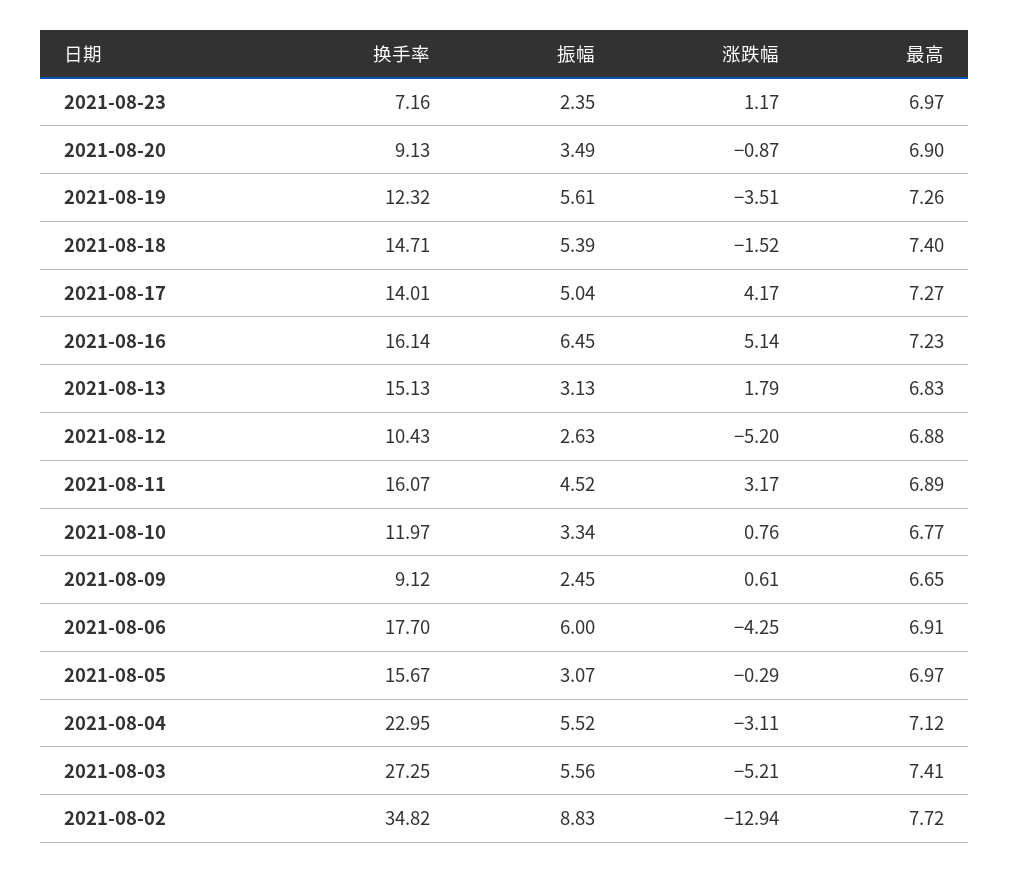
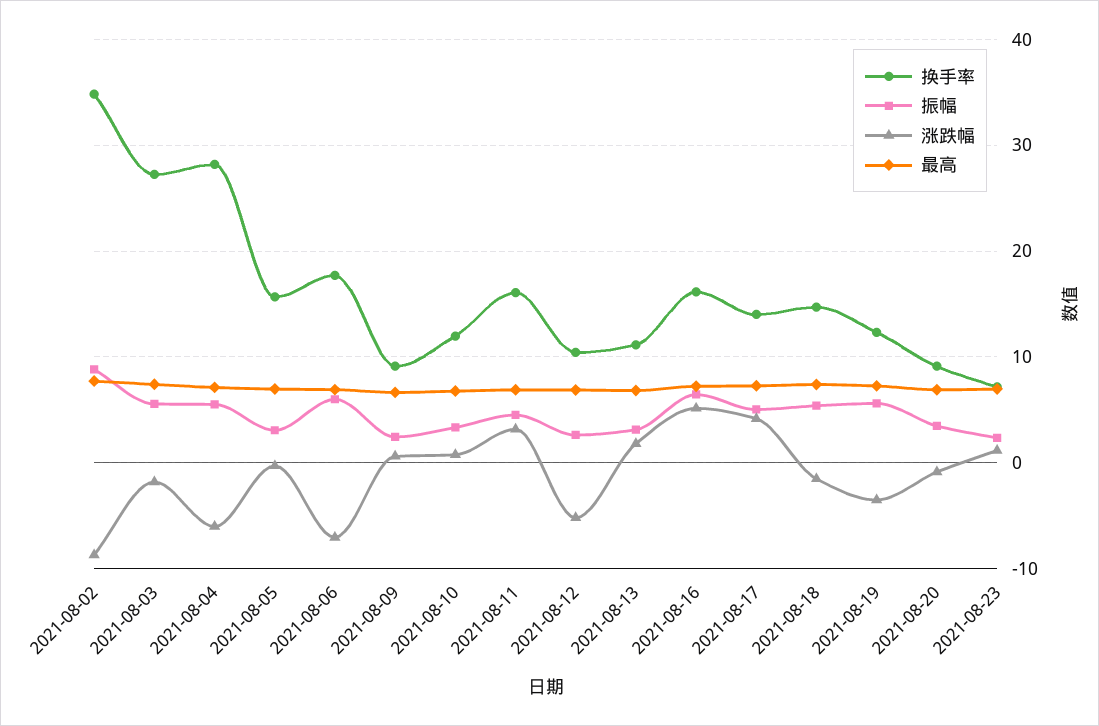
换手率, 2021-08-13: 15.13 -> 11
涨跌幅, 2021-08-06: -4.25 -> -7
换手率, 2021-08-04: 22.95 -> 28
涨跌幅, 2021-08-04: -3.11 -> -6
涨跌幅, 2021-08-03: -5.21 -> -2
涨跌幅, 2021-08-02: -12.94 -> -9

